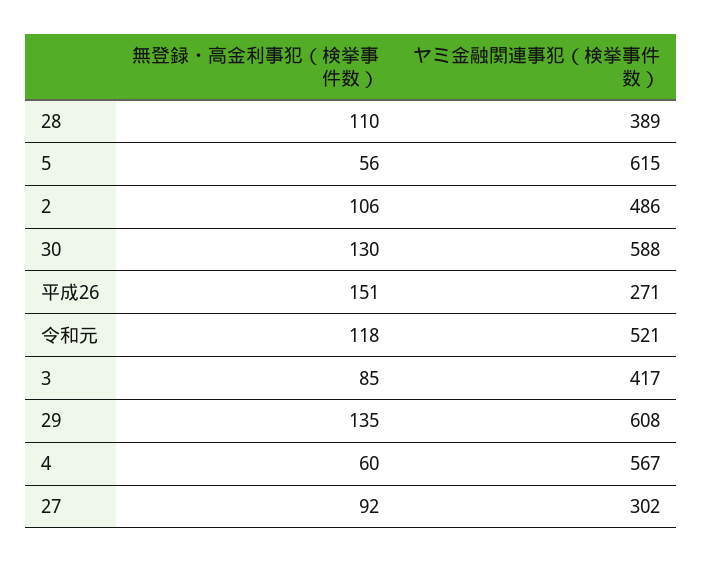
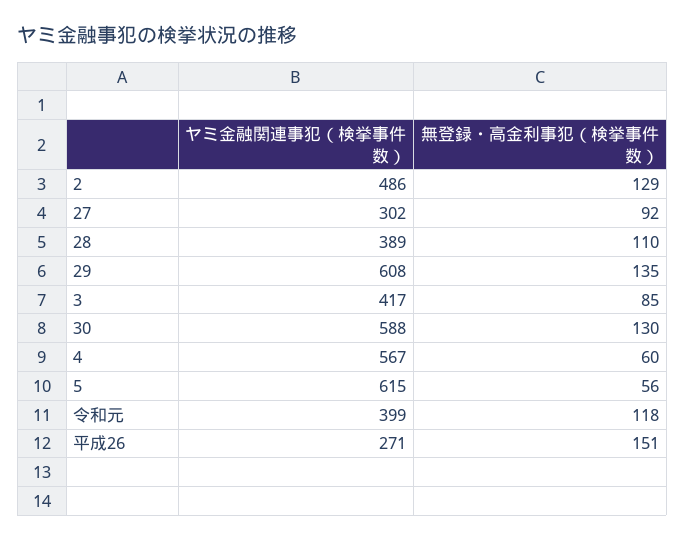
無登録・高金利事犯（検挙事件数）, 2: 106 -> 129
ヤミ金融関連事犯（検挙事件数）, 令和元: 521 -> 399

